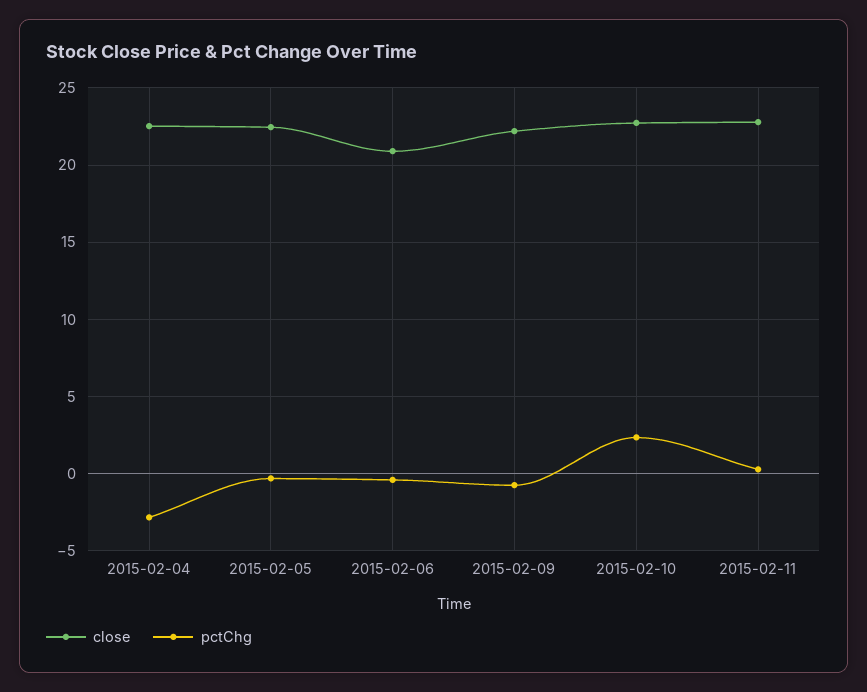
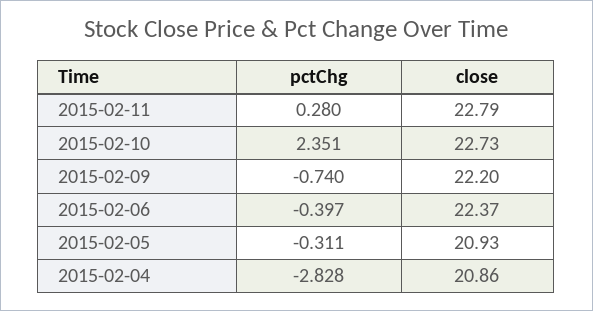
close, 2015-02-04: 22.5 -> 20.86
close, 2015-02-05: 22.5 -> 20.93
close, 2015-02-06: 21 -> 22.37

